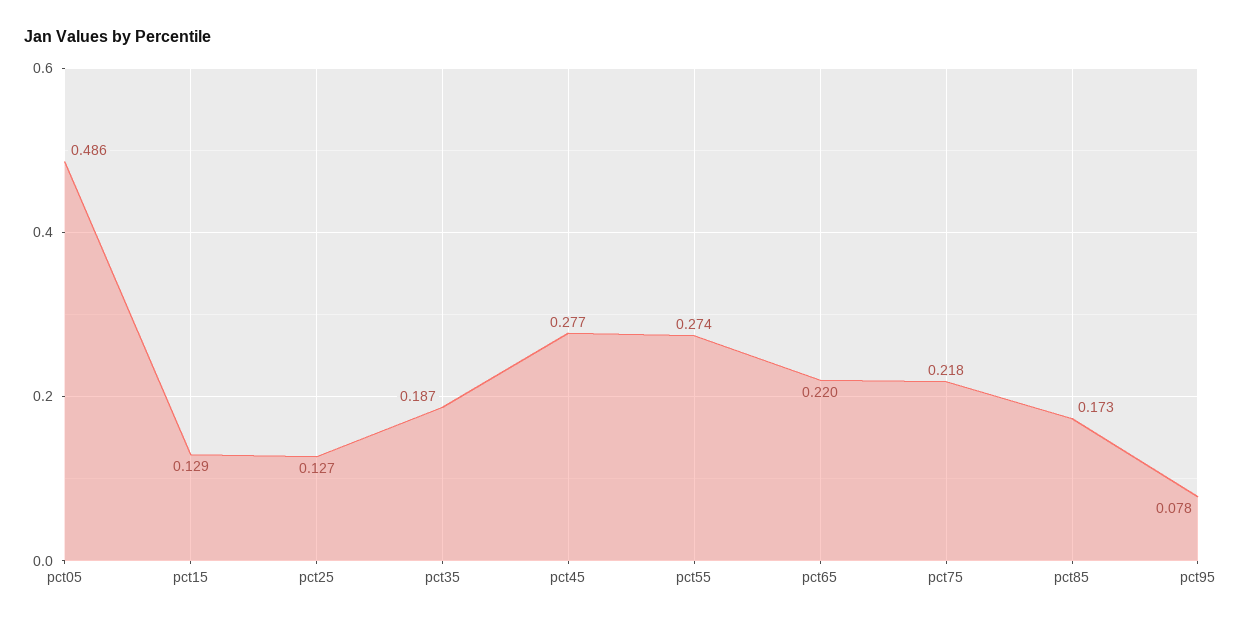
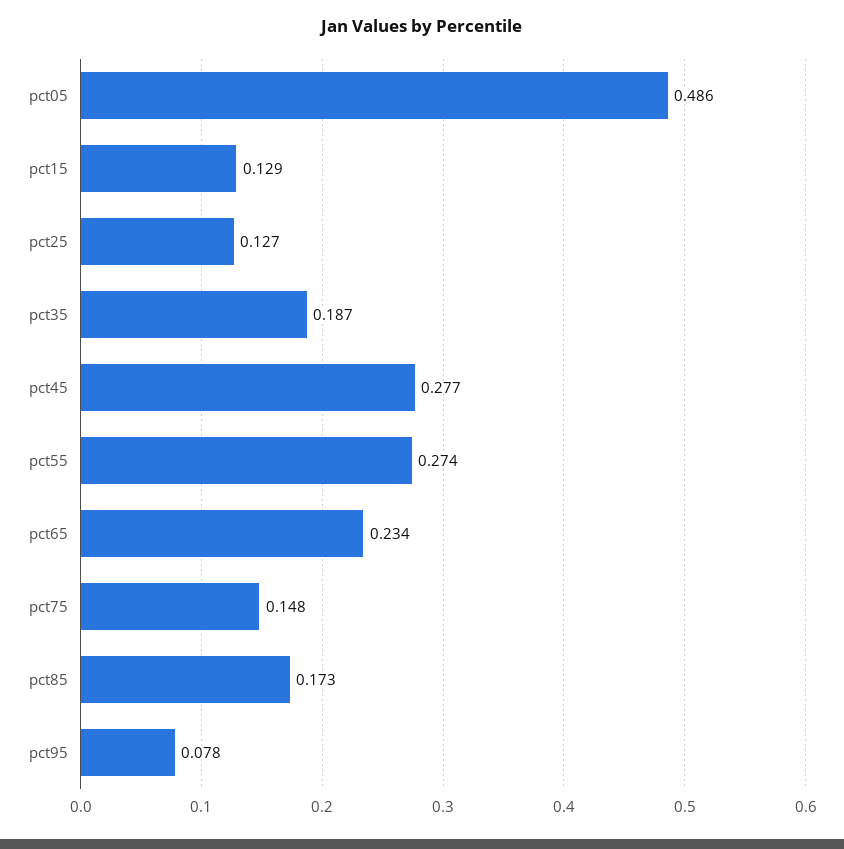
pct65: 0.22 -> 0.234
pct75: 0.218 -> 0.148

